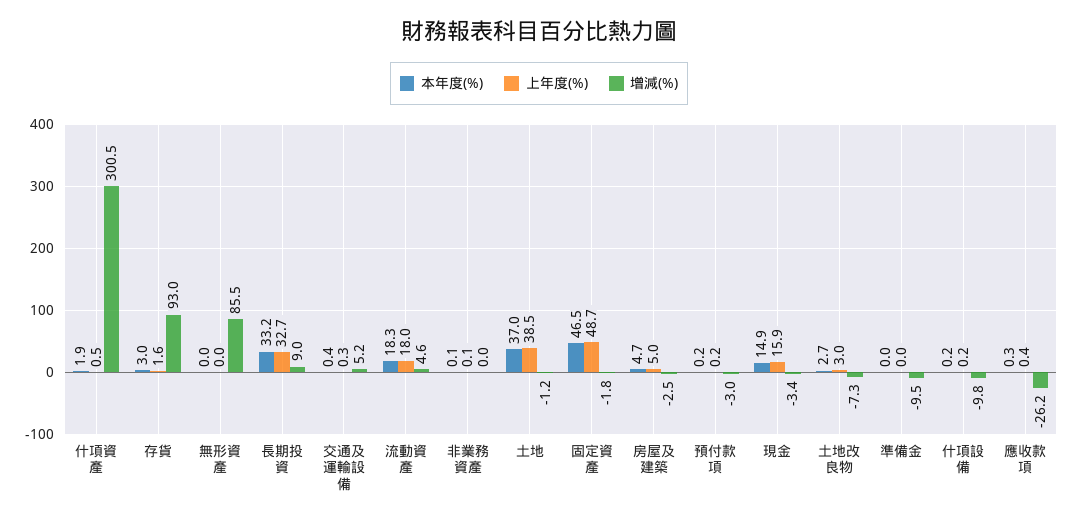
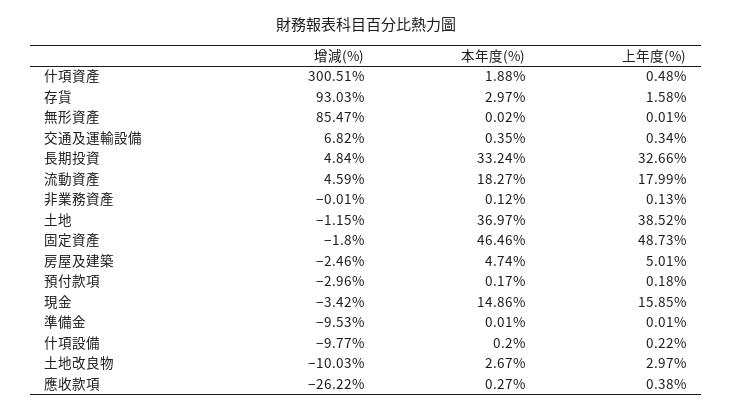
增減(%), 長期投資: 9 -> 4.84
增減(%), 交通及運輸設備: 5.2 -> 6.82
增減(%), 土地改良物: -7.3 -> -10.03

